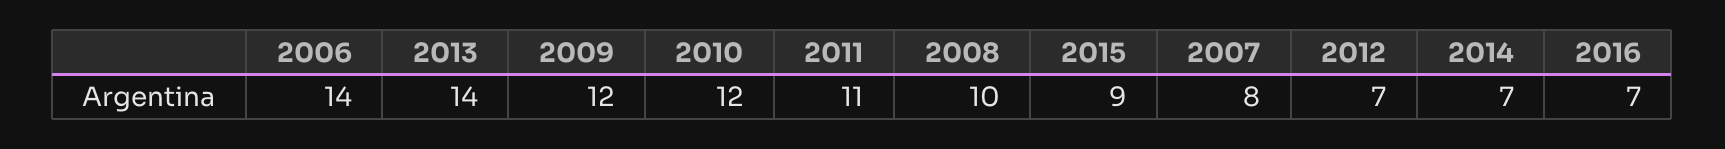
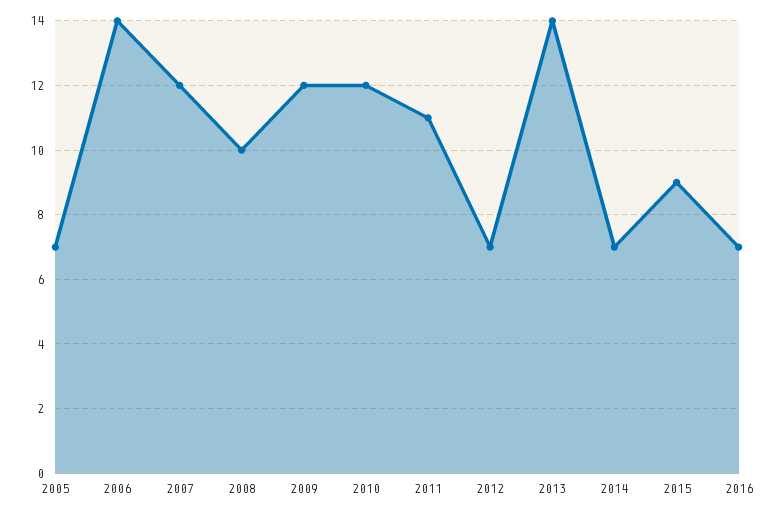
2007: 8 -> 12
2005: none -> 7

